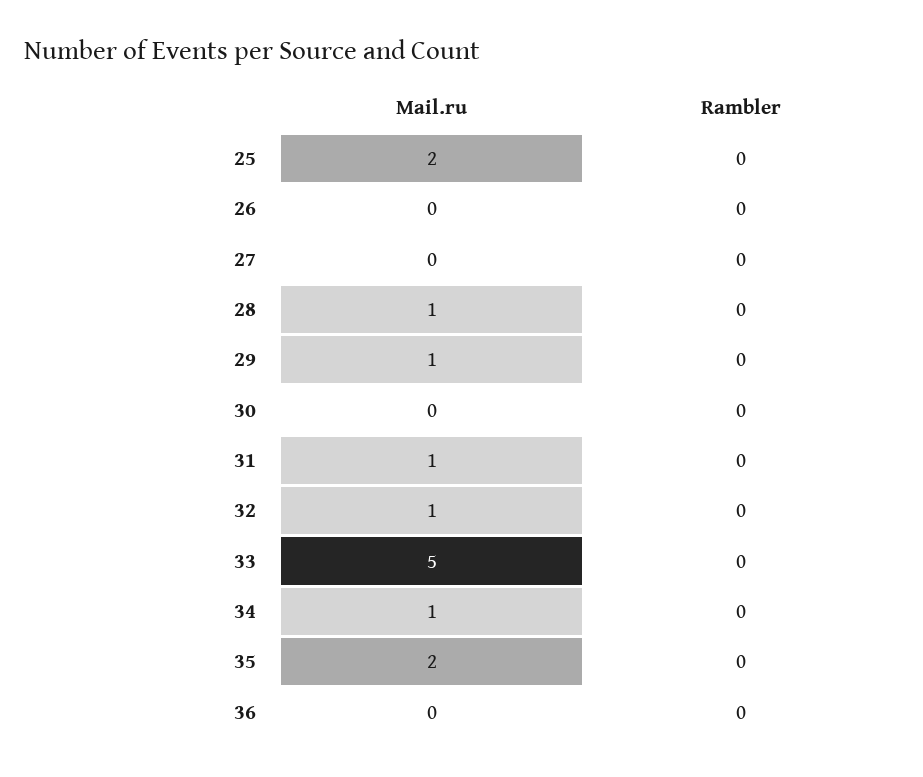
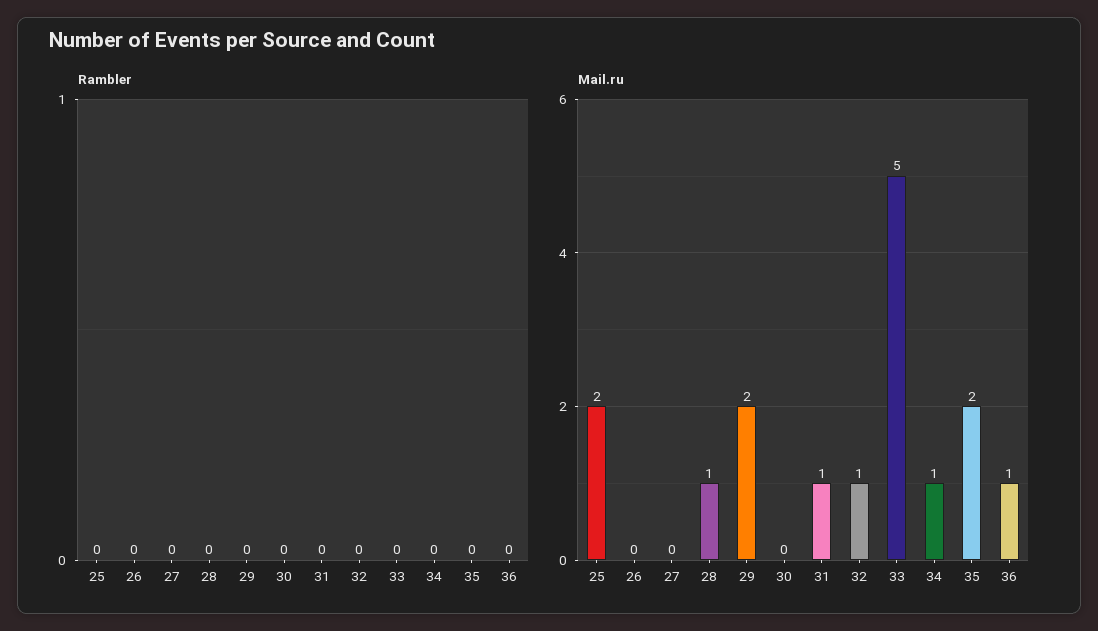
Mail.ru, 29: 1 -> 2
Mail.ru, 36: 0 -> 1

